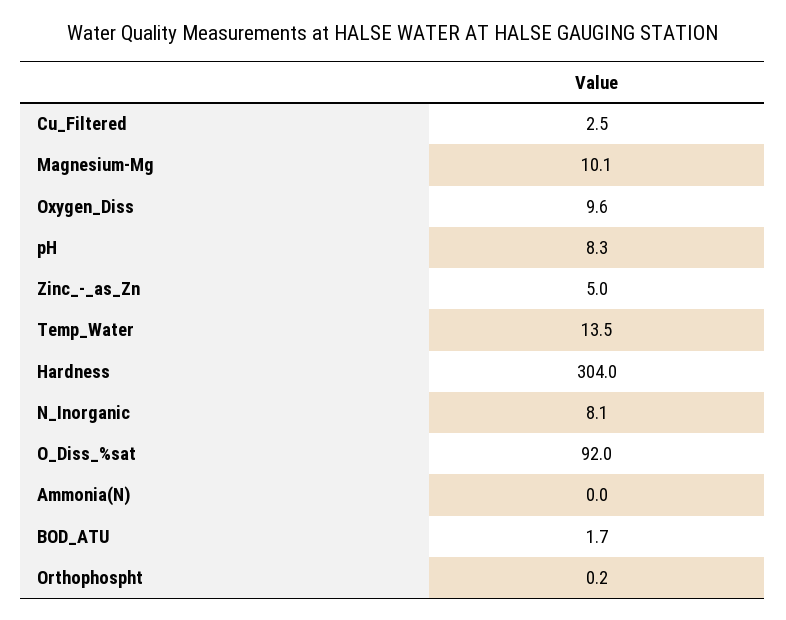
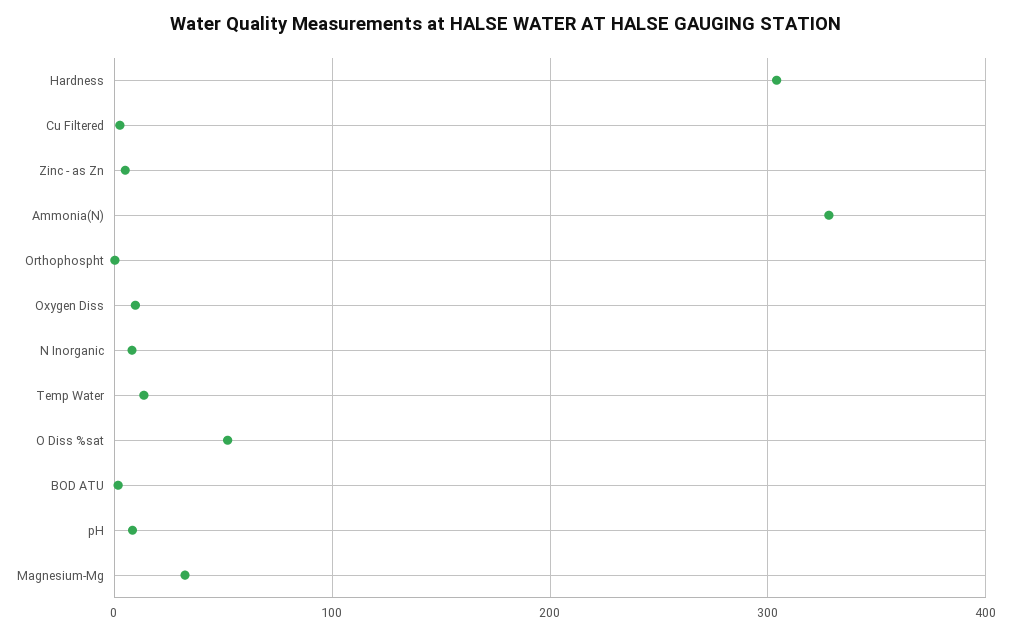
Magnesium-Mg: 10.1 -> 30
O_Diss_%sat: 92 -> 50
Ammonia(N): 0 -> 330

